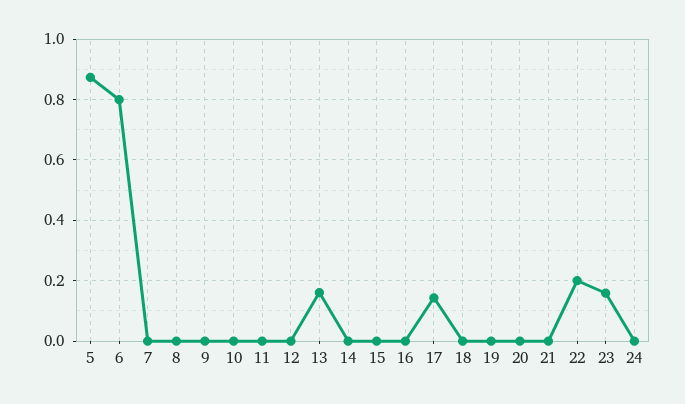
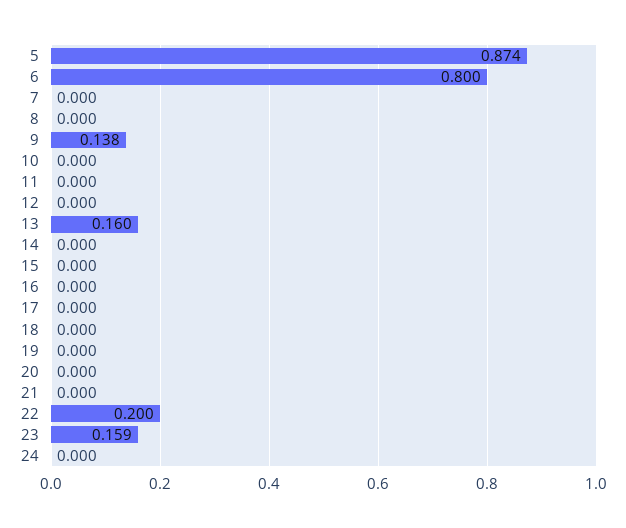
9: 0 -> 0.138
17: 0.14 -> 0

